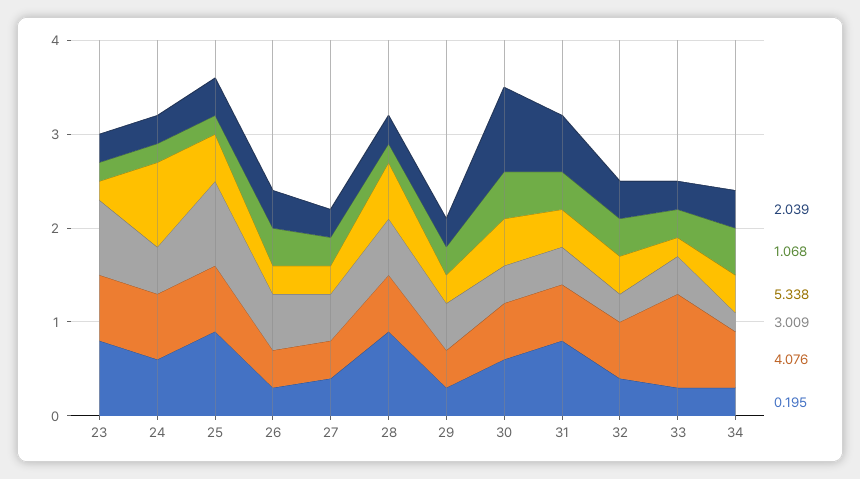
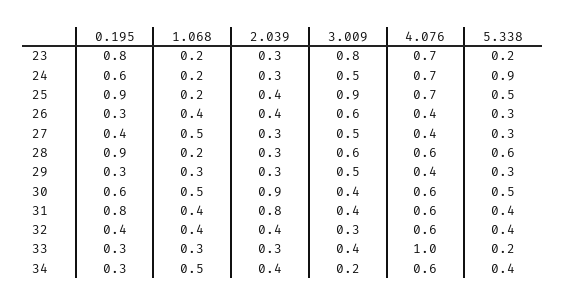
1.068, 27: 0.3 -> 0.5
2.039, 31: 0.6 -> 0.8

